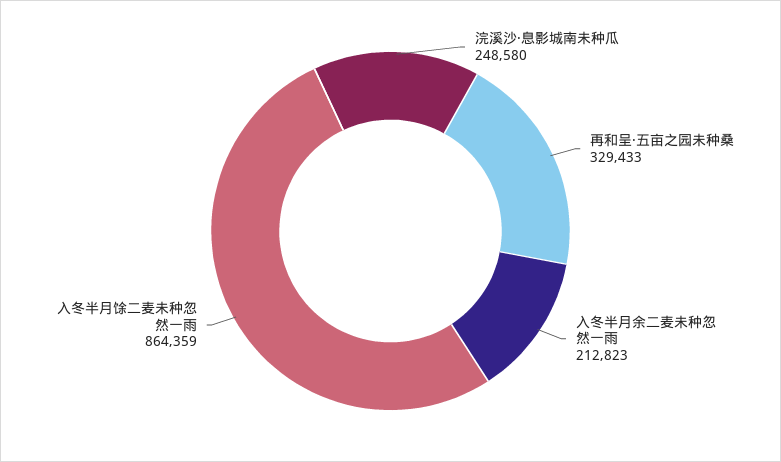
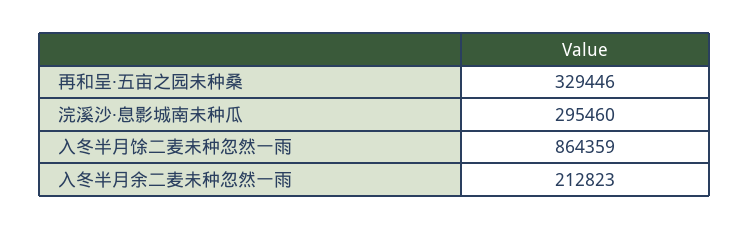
浣溪沙·息影城南未种瓜: 248580 -> 295460
再和呈·五亩之园未种桑: 329433 -> 329446

